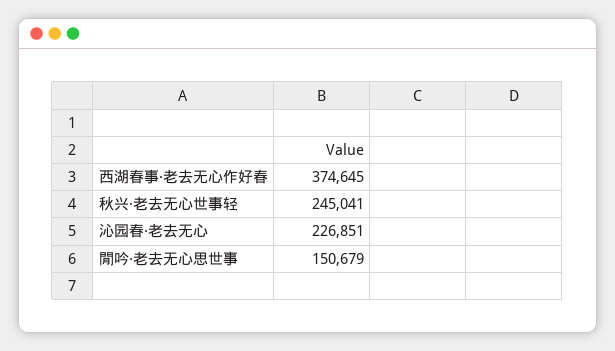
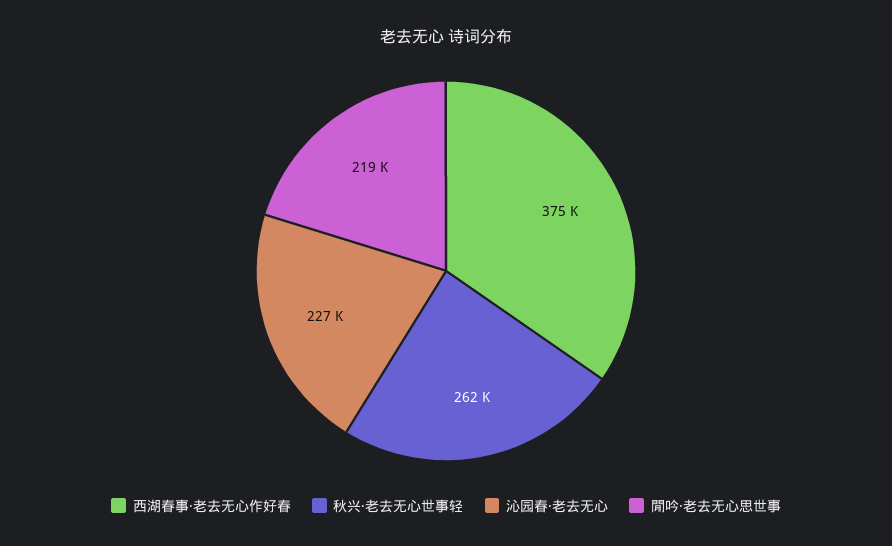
秋兴·老去无心世事轻: 245041 -> 262000
閒吟·老去无心思世事: 150679 -> 219000

